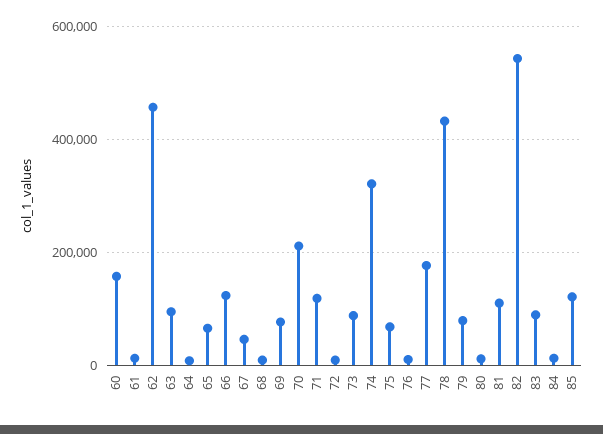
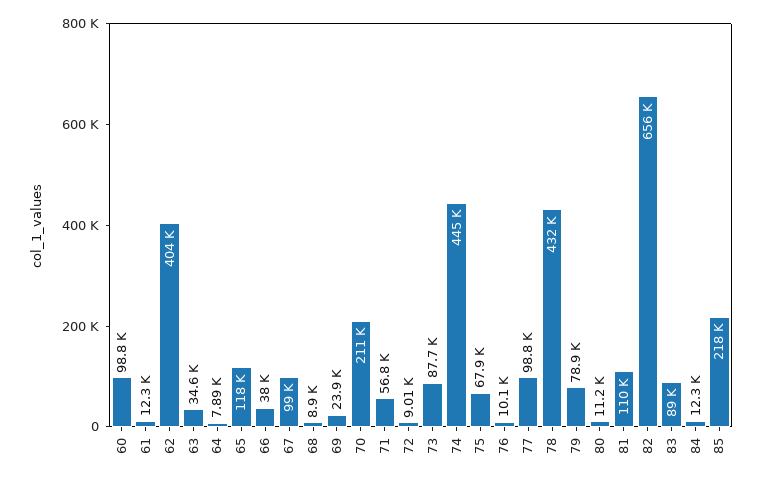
60: 160000 -> 98800
62: 460000 -> 404000
63: 100000 -> 34600
65: 60000 -> 118000
66: 120000 -> 38000
67: 40000 -> 99000
69: 80000 -> 23900
71: 120000 -> 56800
74: 320000 -> 445000
77: 180000 -> 98800
82: 540000 -> 656000
85: 120000 -> 218000

